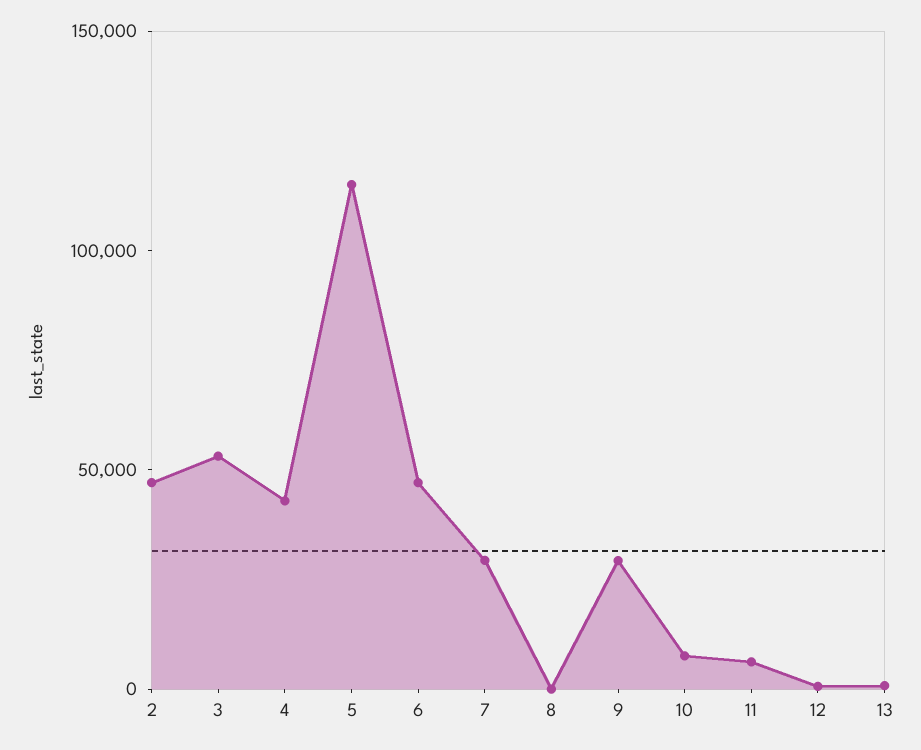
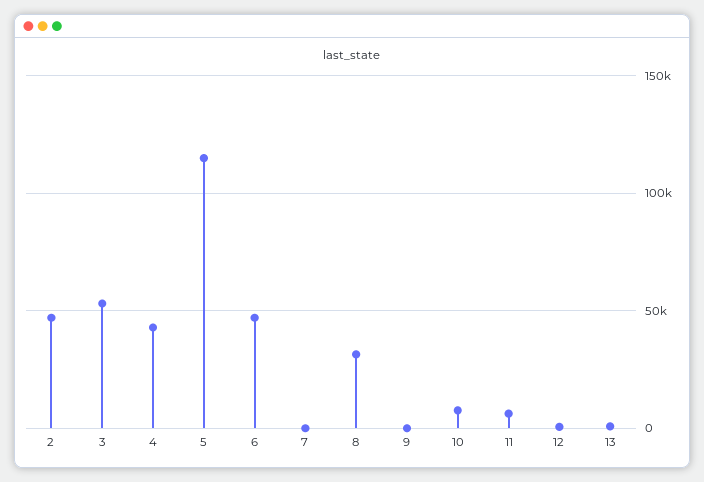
7: 30000 -> 0
8: 0 -> 30000
9: 30000 -> 0

